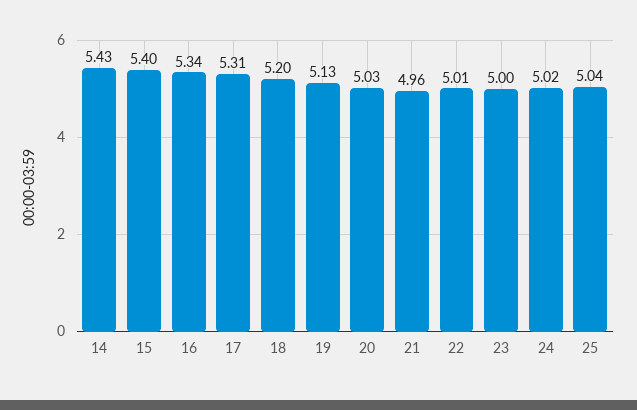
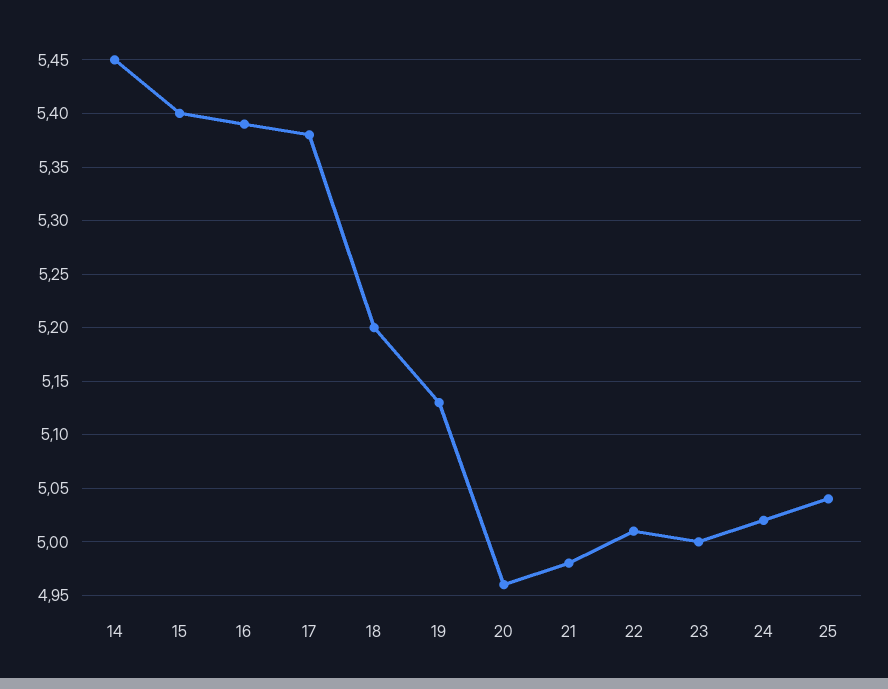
14: 5.43 -> 5.45
16: 5.34 -> 5.39
17: 5.31 -> 5.38
20: 5.03 -> 4.96
21: 4.96 -> 4.98

